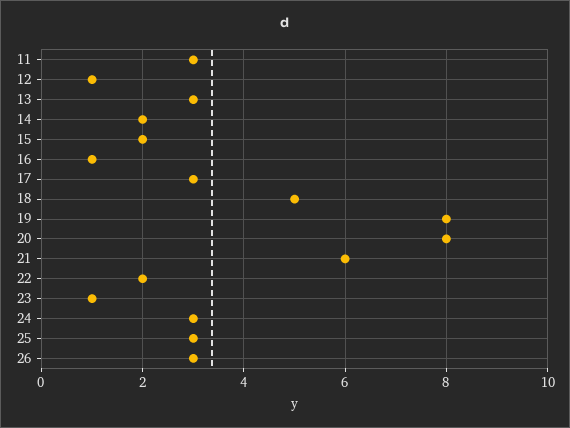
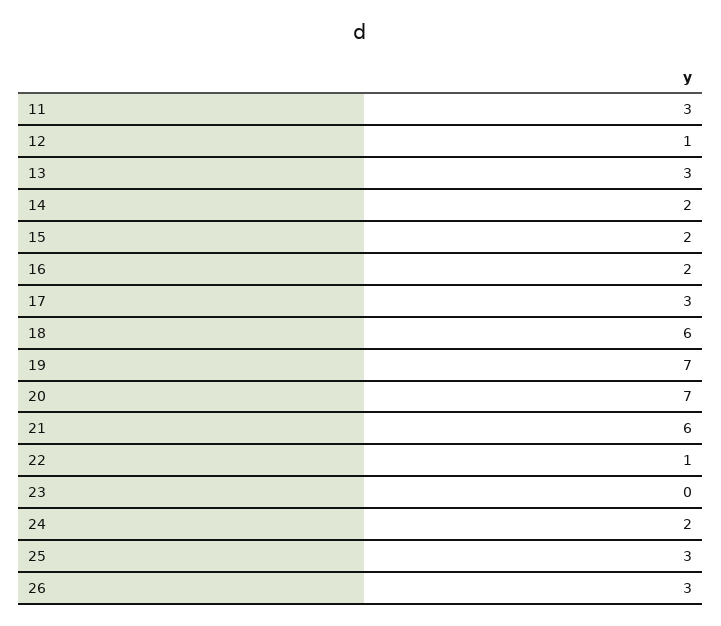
16: 1 -> 2
18: 5 -> 6
19: 8 -> 7
20: 8 -> 7
22: 2 -> 1
23: 1 -> 0
24: 3 -> 2

